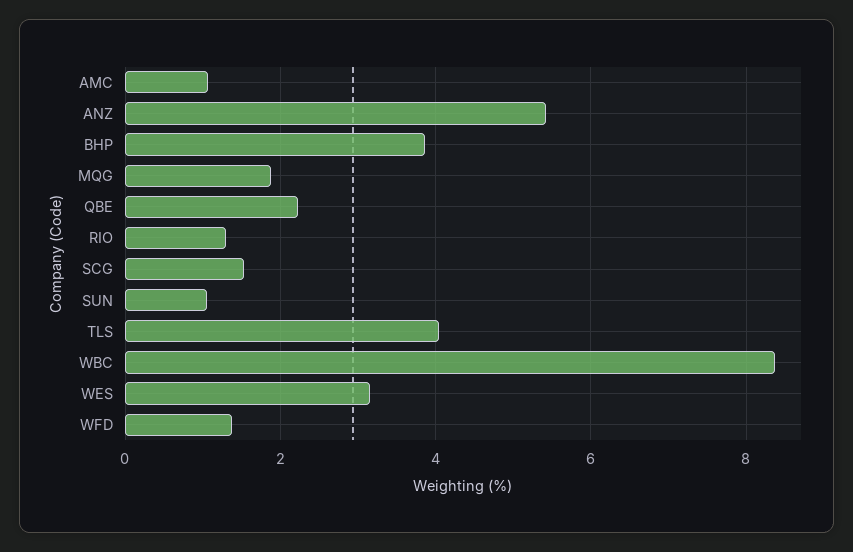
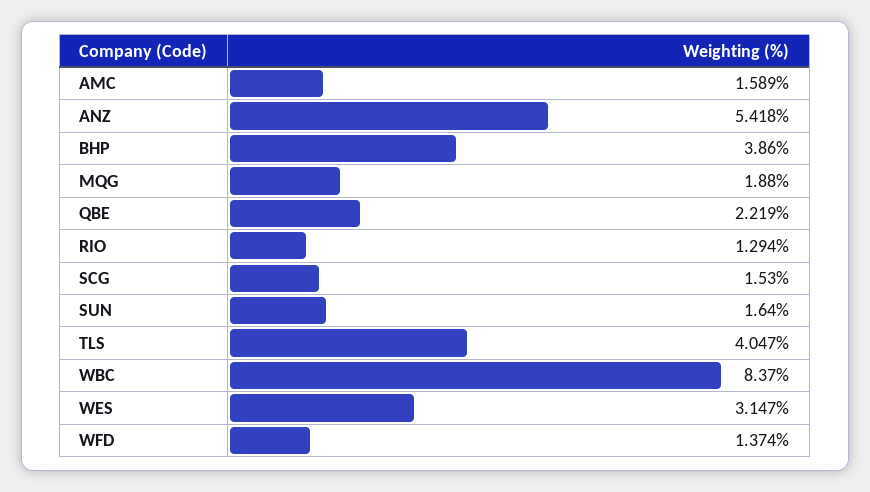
AMC: 1 -> 1.589
SUN: 1 -> 1.64

